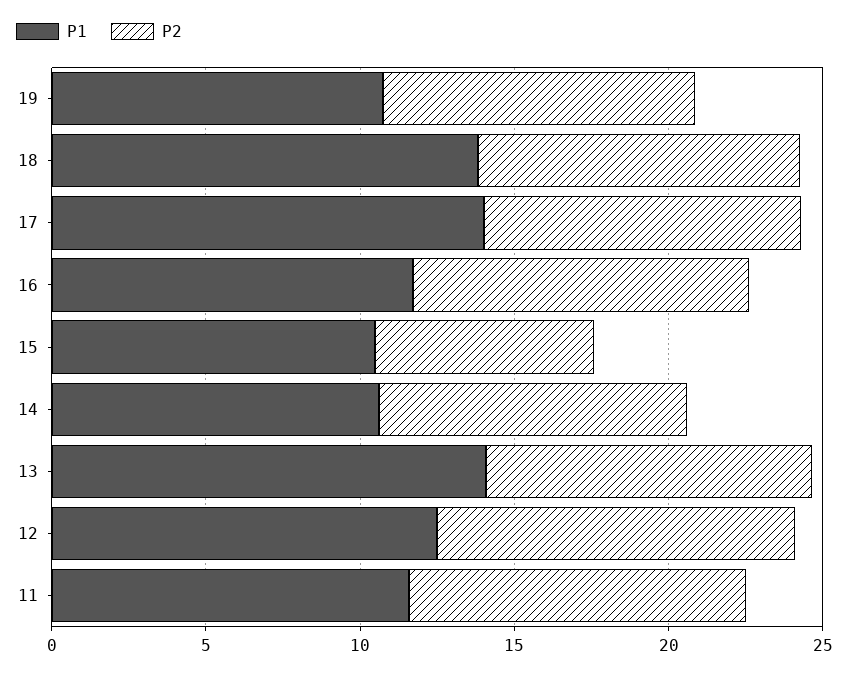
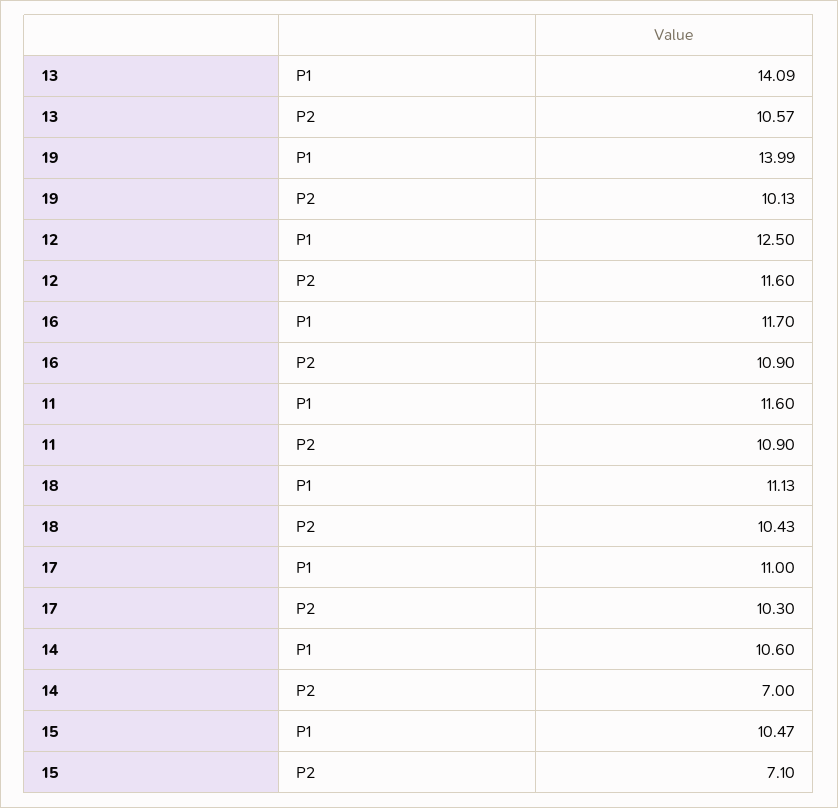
P1, 19: 11 -> 13.99
P1, 18: 14 -> 11.13
P1, 17: 14 -> 11
P2, 14: 10 -> 7

